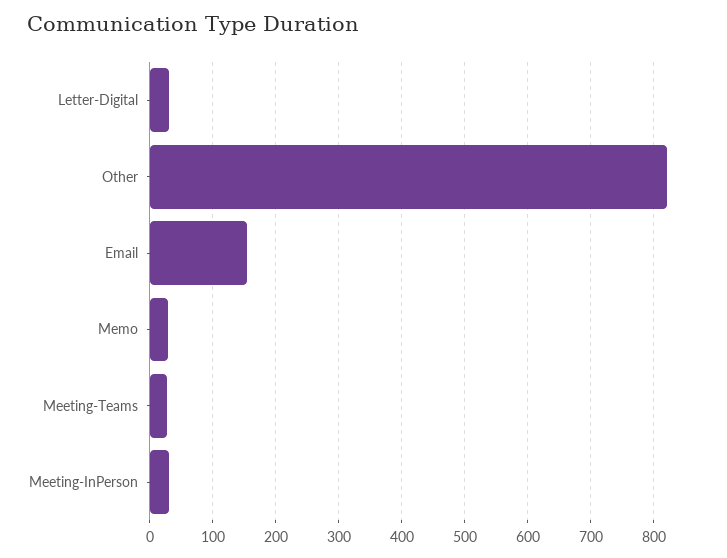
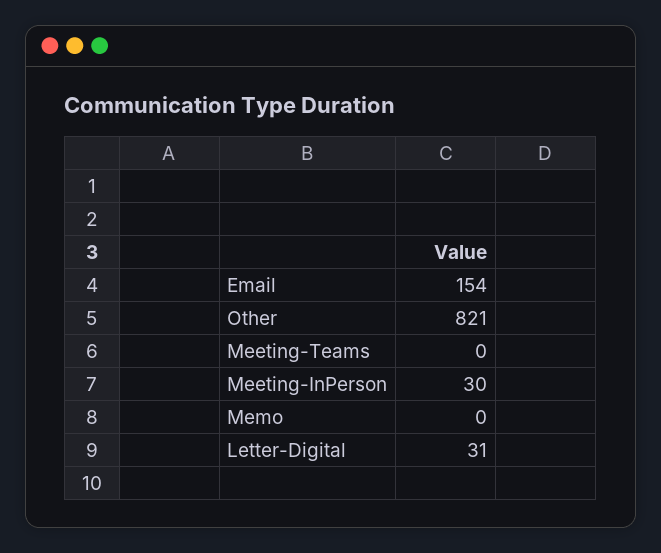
Memo: 30 -> 0
Meeting-Teams: 30 -> 0

